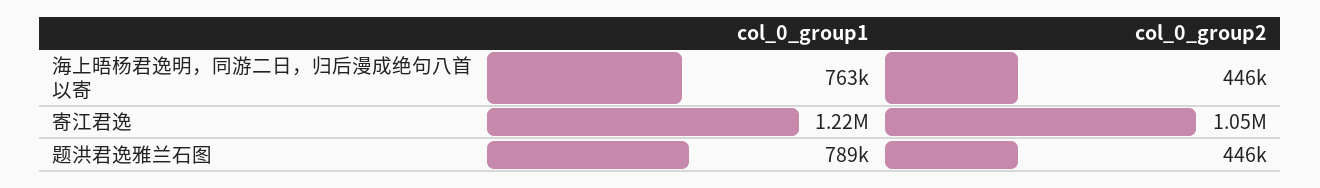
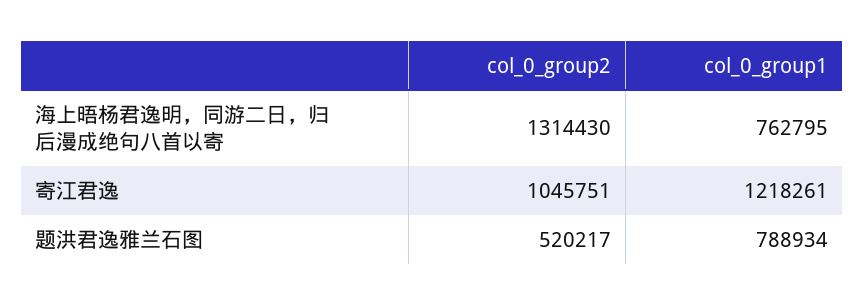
col_0_group2, 海上晤杨君逸明，同游二日，归后漫成绝句八首以寄: 446000 -> 1314430
col_0_group2, 题洪君逸雅兰石图: 446000 -> 520217

